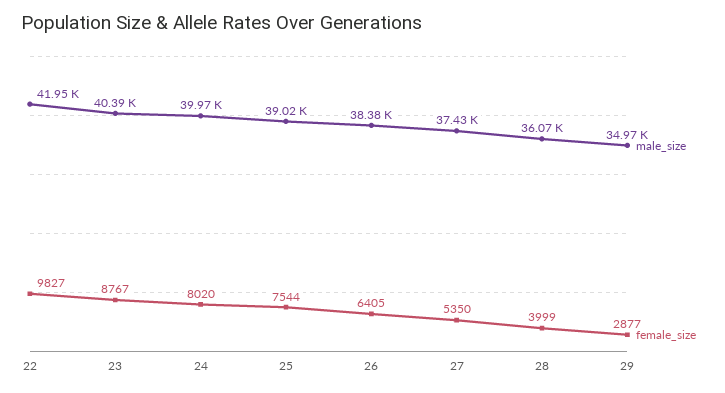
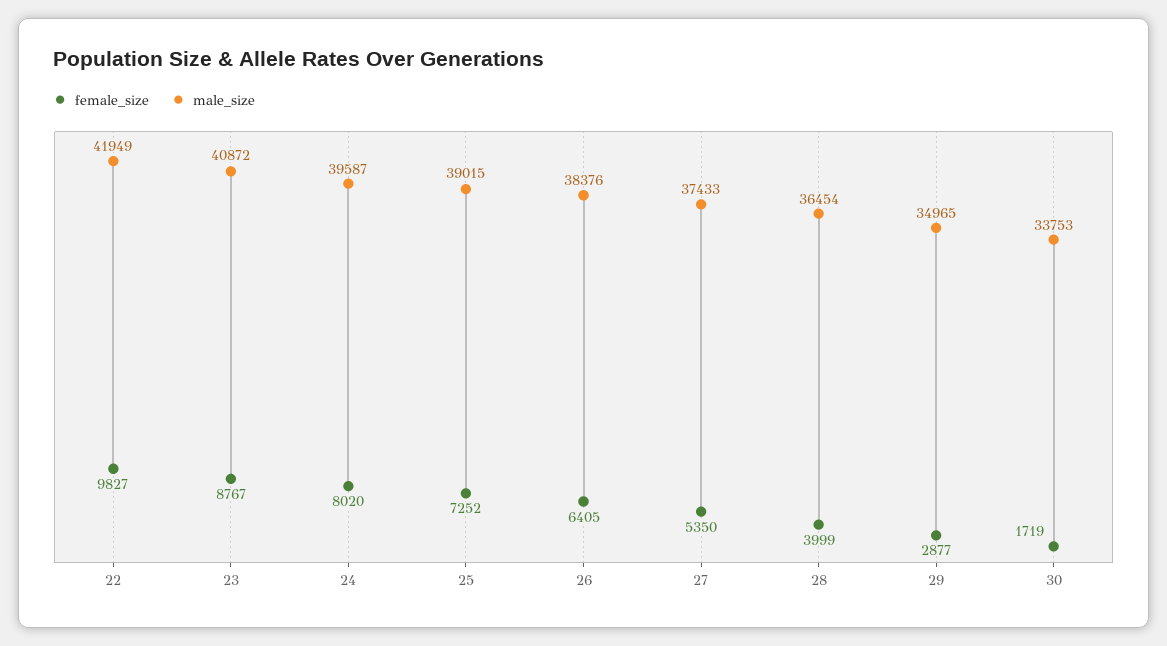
male_size, 23: 40390 -> 40872
male_size, 24: 39970 -> 39587
female_size, 25: 7544 -> 7252
male_size, 28: 36070 -> 36454
female_size, 30: none -> 1719
male_size, 30: none -> 33753

